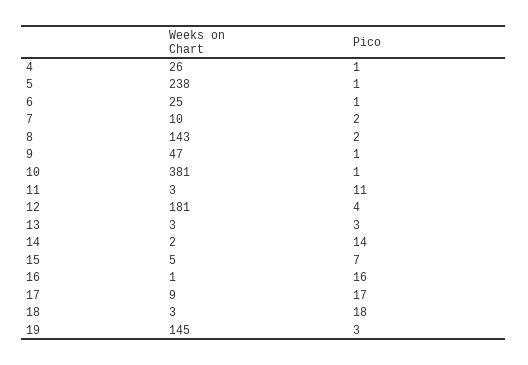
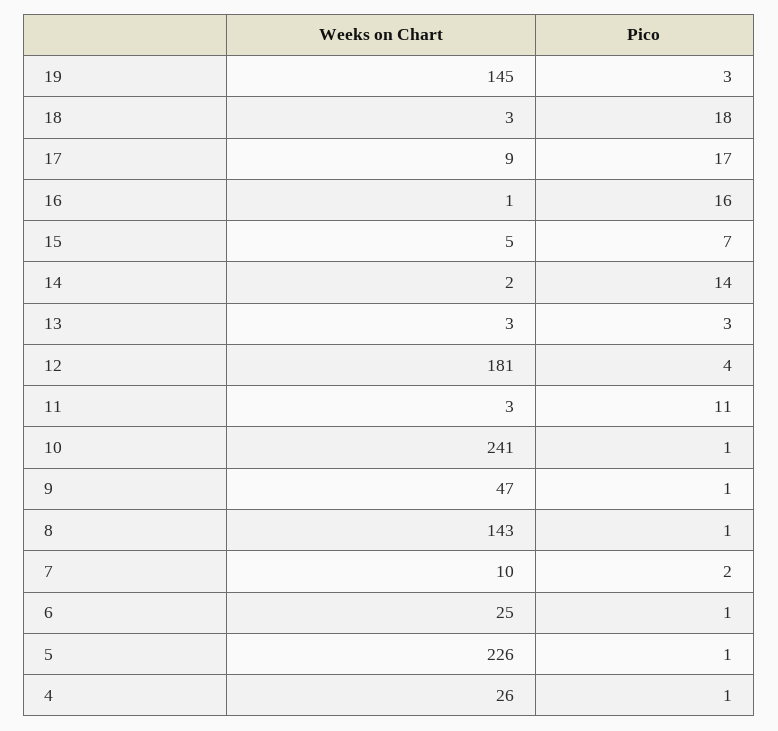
Weeks on Chart, 5: 238 -> 226
Pico, 8: 2 -> 1
Weeks on Chart, 10: 381 -> 241

